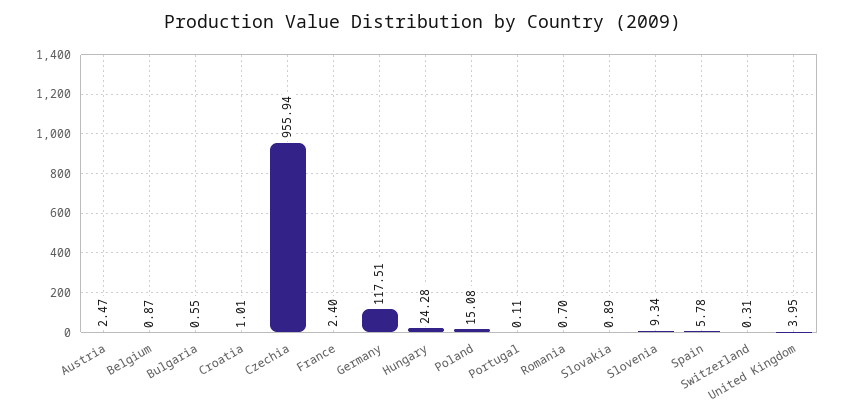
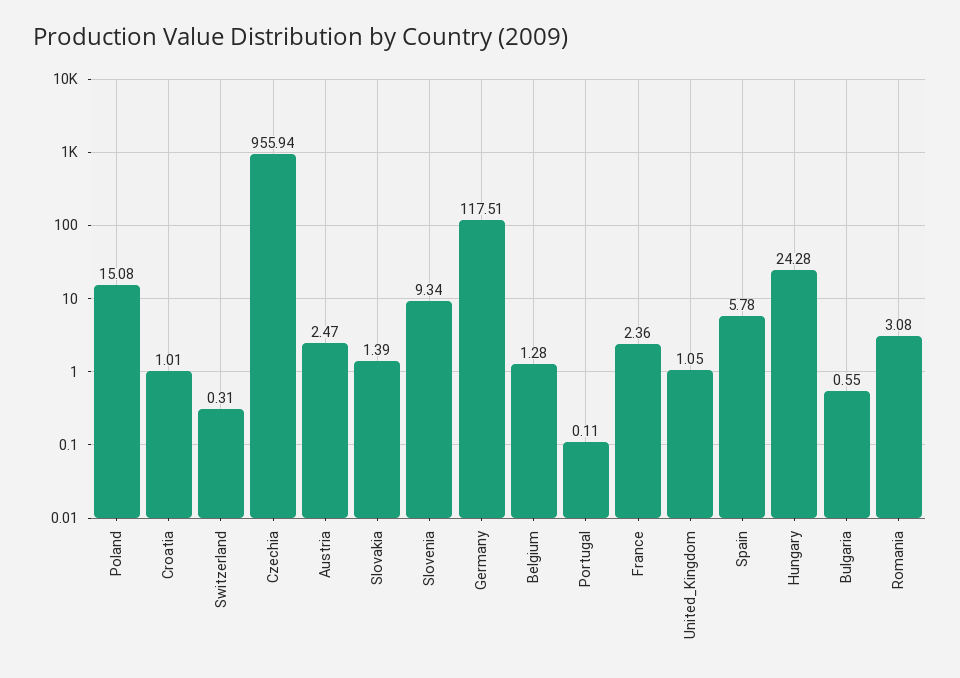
Belgium: 0.87 -> 1.28
France: 2.4 -> 2.36
Romania: 0.7 -> 3.08
Slovakia: 0.89 -> 1.39
United Kingdom: 3.95 -> 1.05

